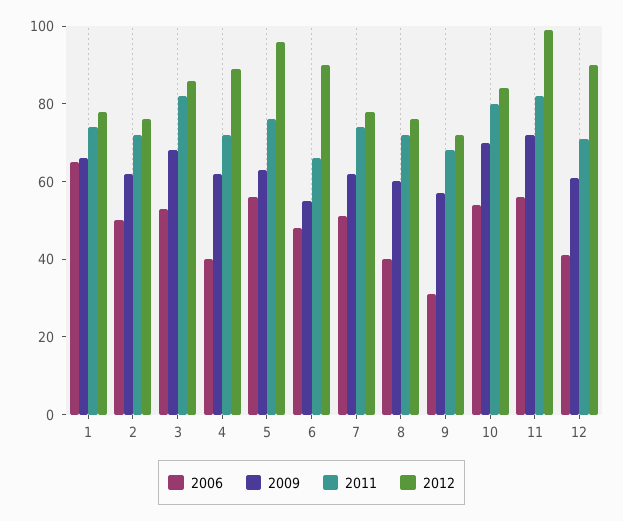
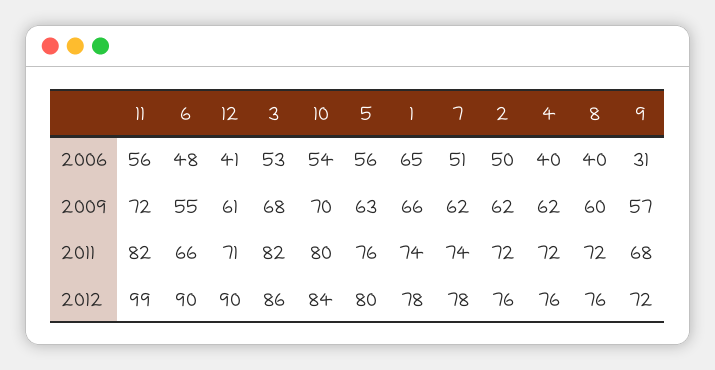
2012, 4: 90 -> 76
2012, 5: 95 -> 80

